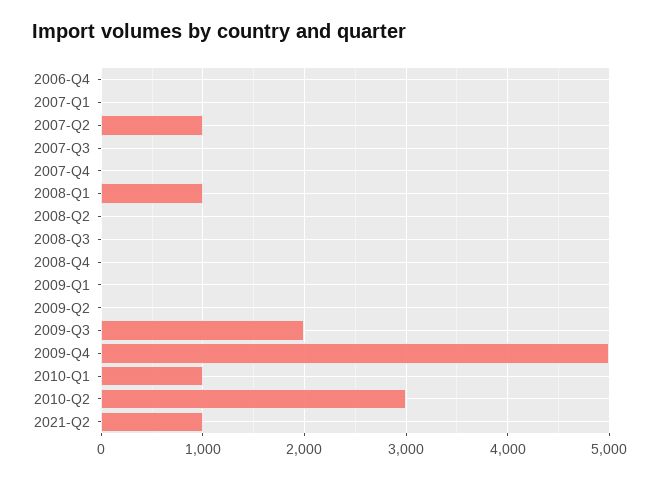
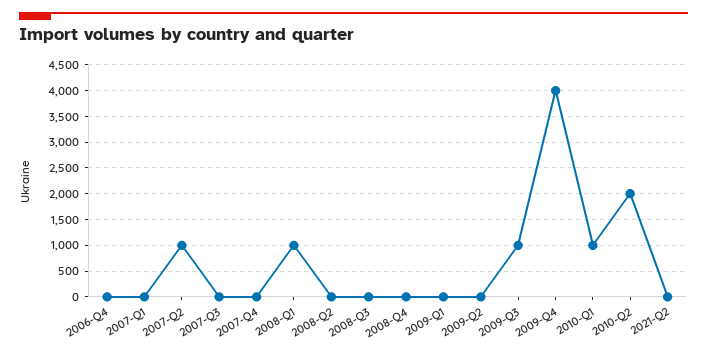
2009-Q3: 2000 -> 1000
2009-Q4: 5000 -> 4000
2010-Q2: 3000 -> 2000
2021-Q2: 1000 -> 0

